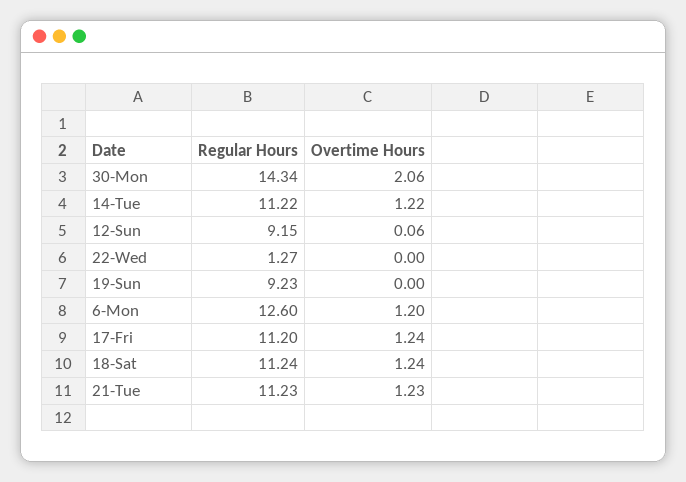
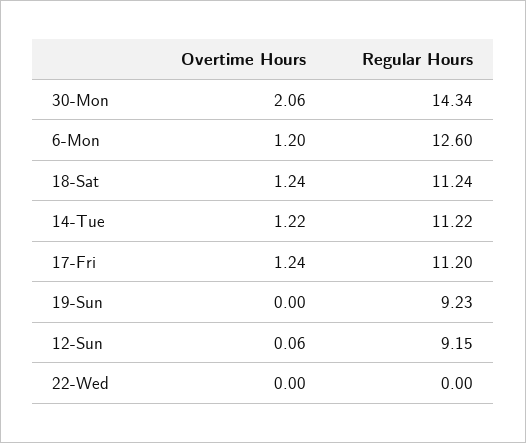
Regular Hours, 22-Wed: 1.27 -> 0
Regular Hours, 21-Tue: 11.23 -> none
Overtime Hours, 21-Tue: 1.23 -> none

